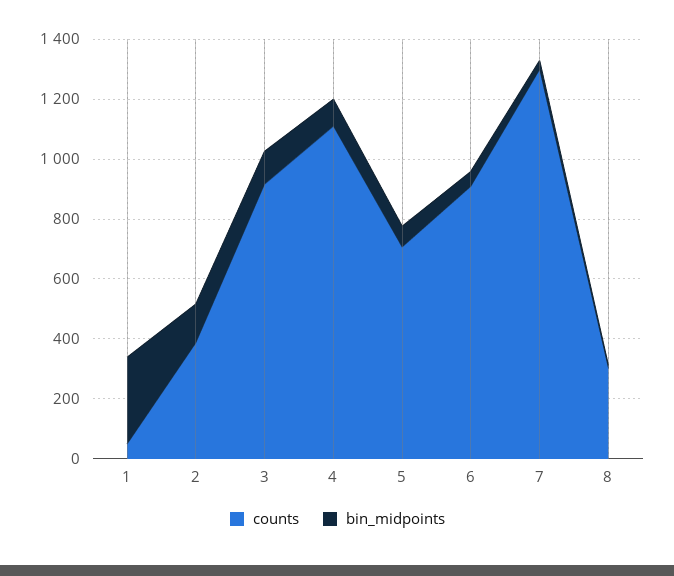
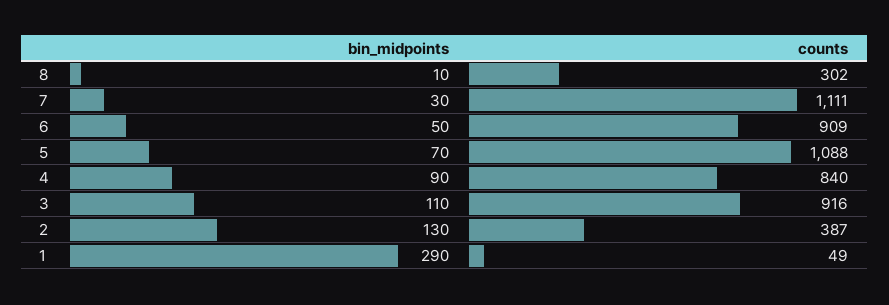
counts, 4: 1100 -> 840
counts, 5: 700 -> 1088
counts, 7: 1300 -> 1111

